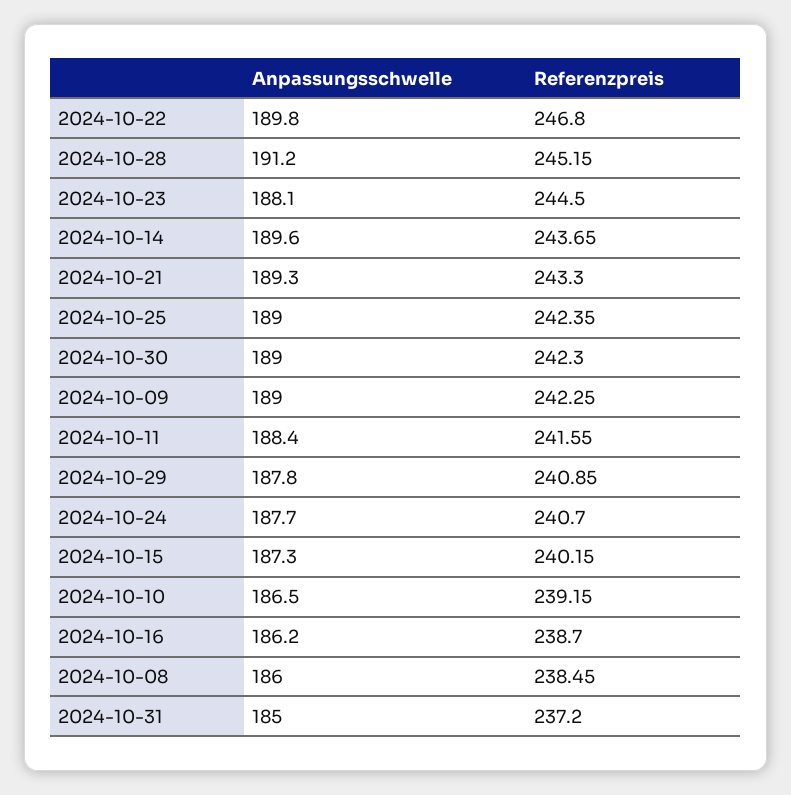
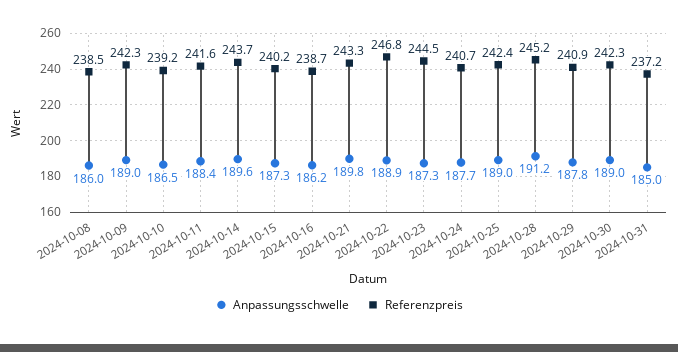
Anpassungsschwelle, 2024-10-22: 189.8 -> 188.9
Anpassungsschwelle, 2024-10-23: 188.1 -> 187.3
Anpassungsschwelle, 2024-10-21: 189.3 -> 189.8

